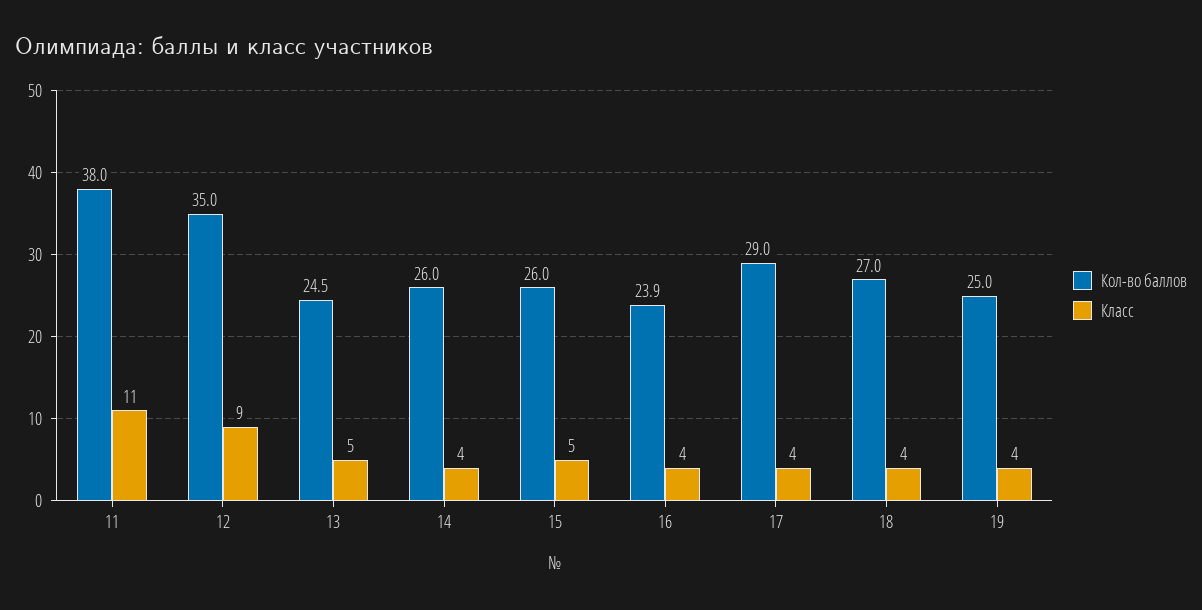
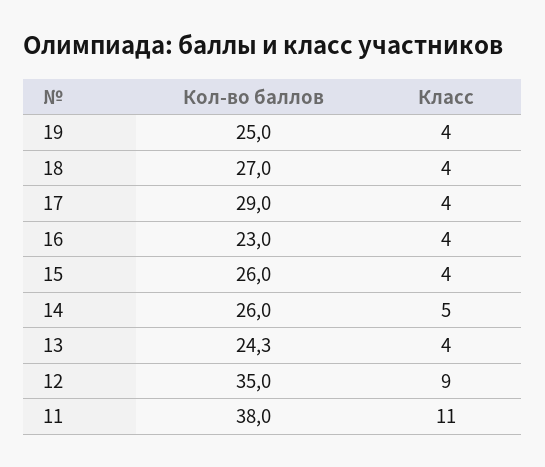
Кол-во баллов, 13: 24.5 -> 24.3
Класс, 13: 5 -> 4
Класс, 14: 4 -> 5
Класс, 15: 5 -> 4
Кол-во баллов, 16: 23.9 -> 23

